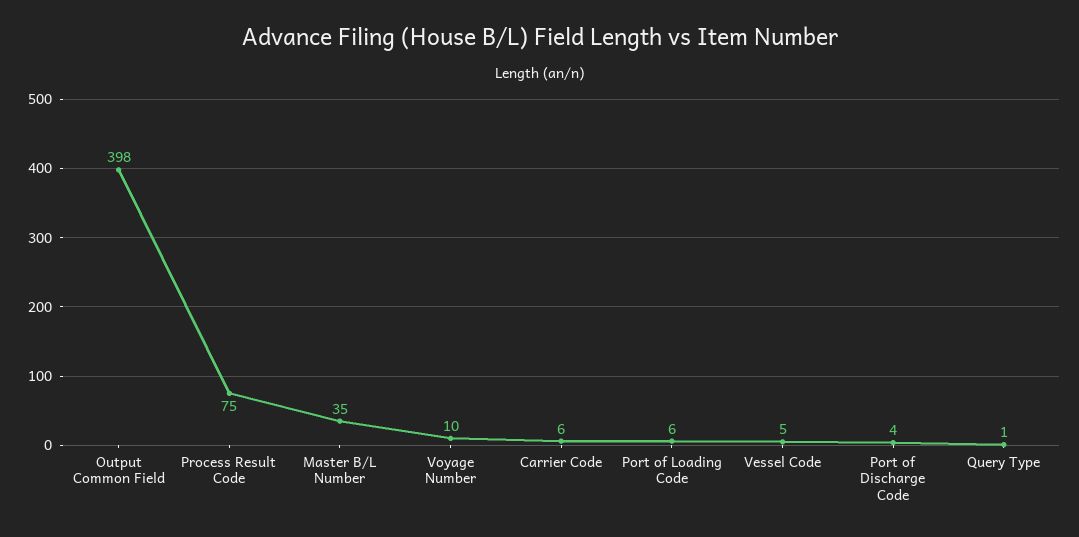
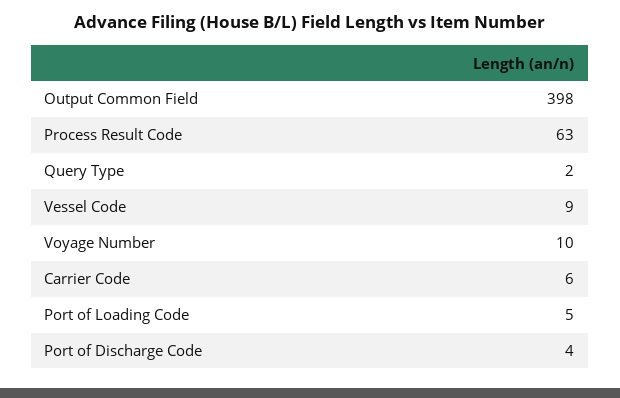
Process Result Code: 75 -> 63
Master B/L Number: 35 -> none
Port of Loading Code: 6 -> 5
Vessel Code: 5 -> 9
Query Type: 1 -> 2

